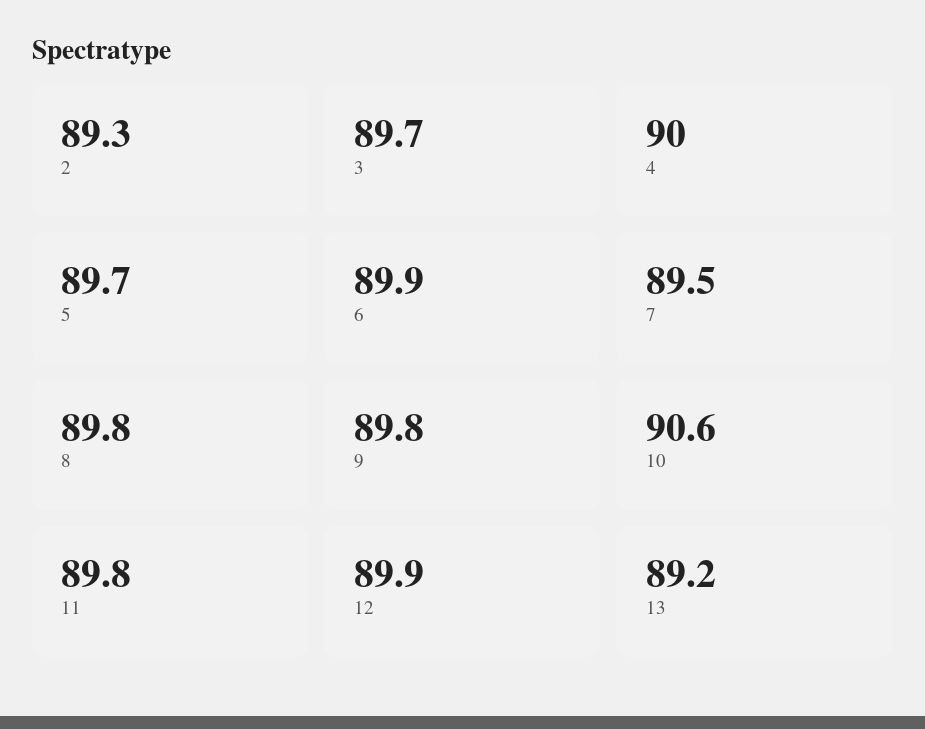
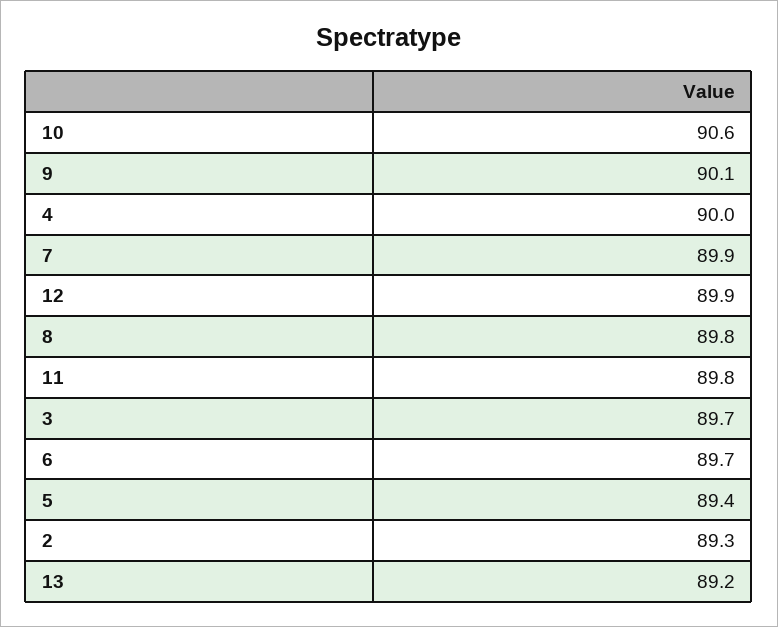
5: 89.7 -> 89.4
6: 89.9 -> 89.7
7: 89.5 -> 89.9
9: 89.8 -> 90.1

